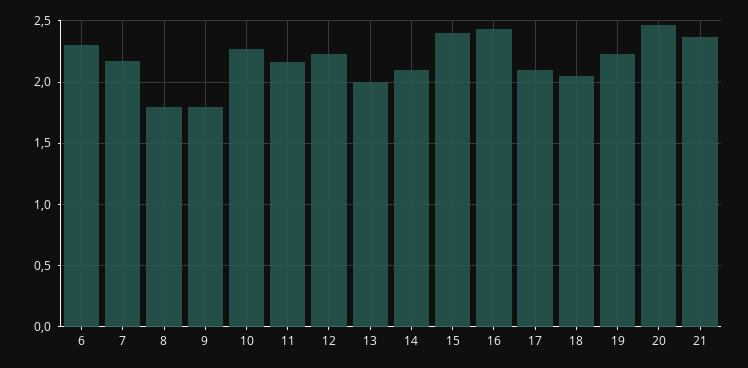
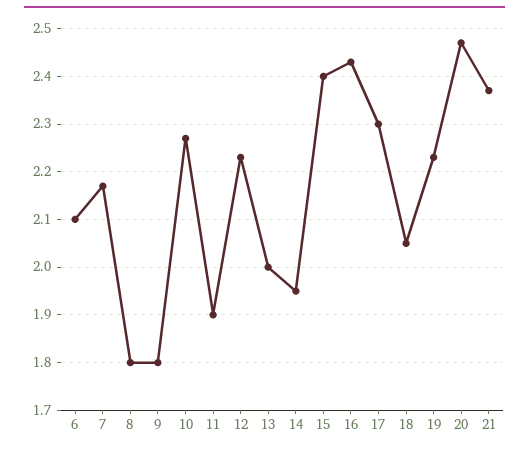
6: 2.3 -> 2.1
11: 2.15 -> 1.9
14: 2.1 -> 1.95
17: 2.1 -> 2.3

